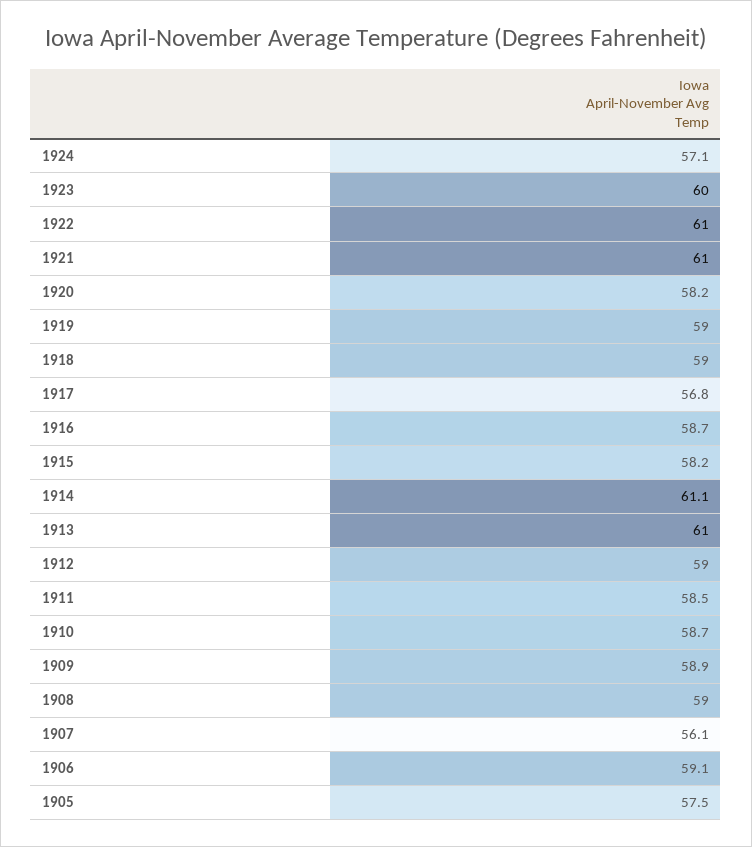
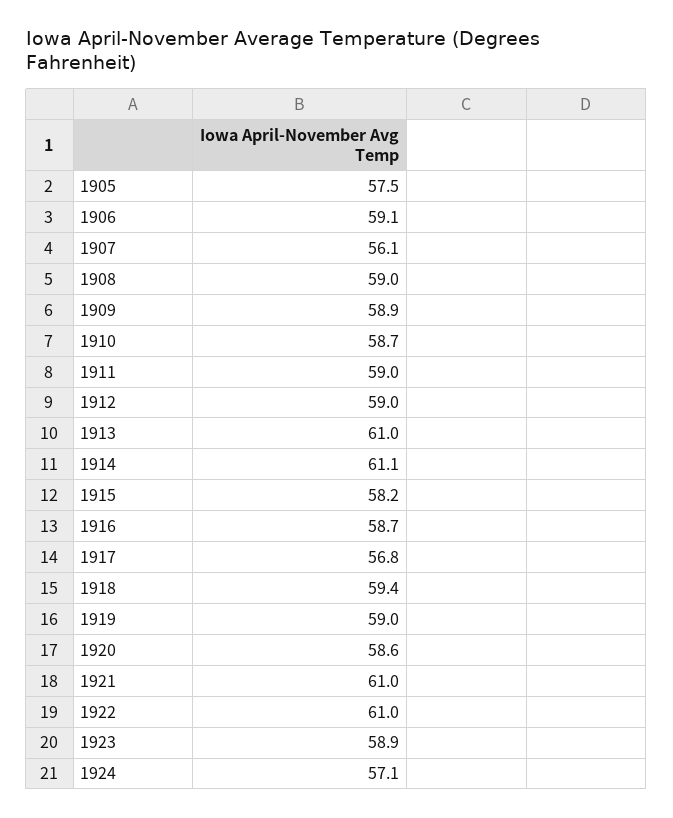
1923: 60 -> 58.9
1920: 58.2 -> 58.6
1918: 59 -> 59.4
1911: 58.5 -> 59

